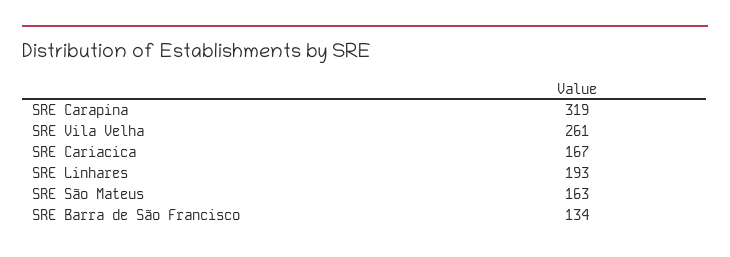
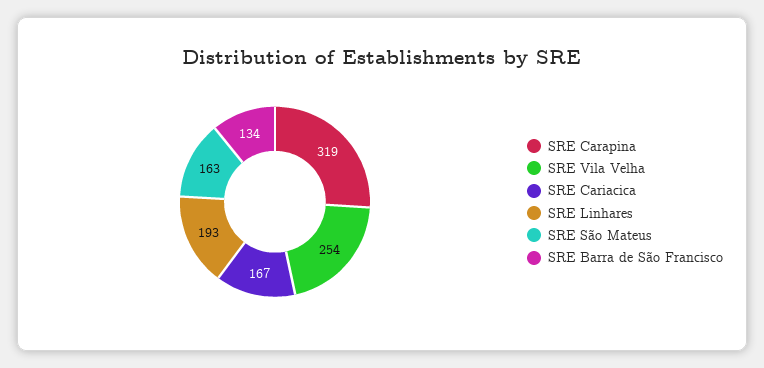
SRE Vila Velha: 261 -> 254

